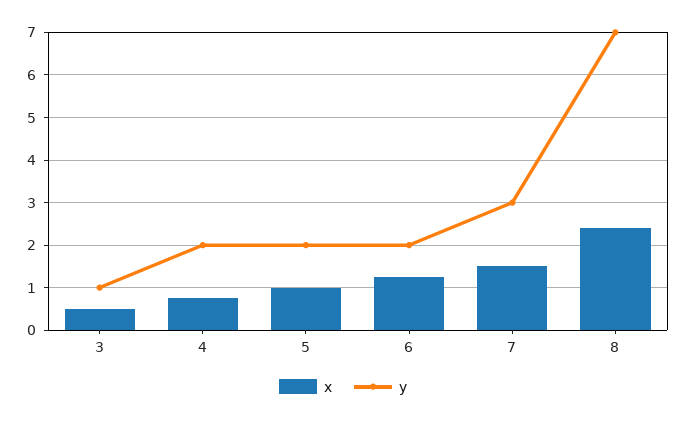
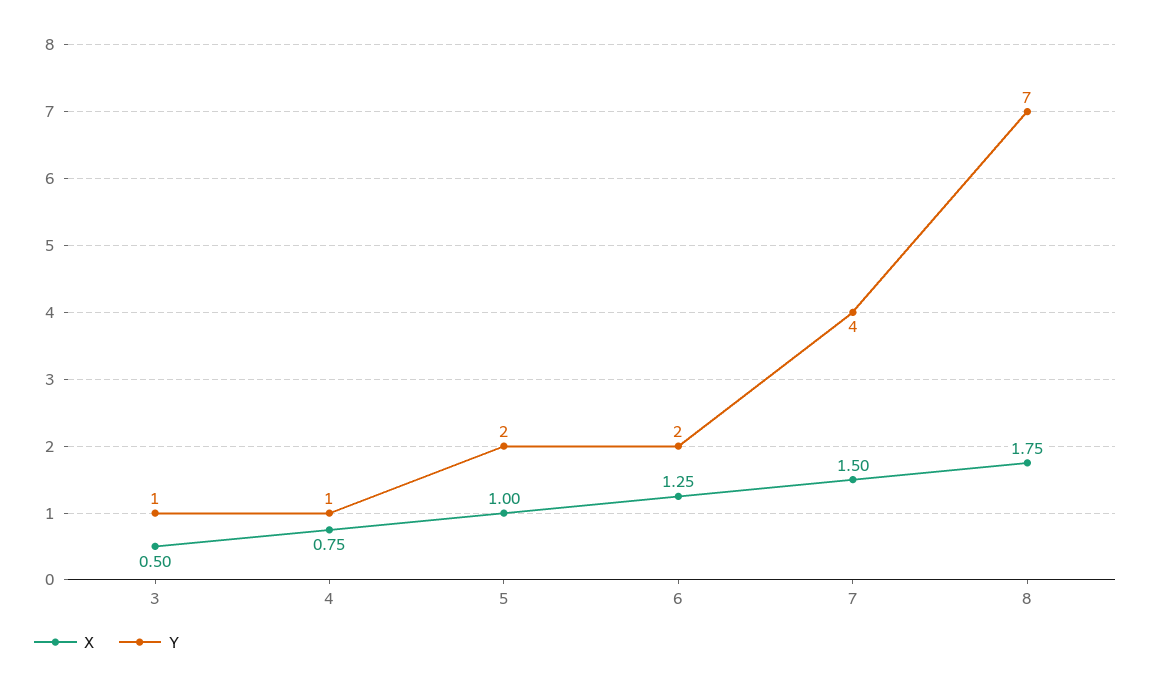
y, 4: 2 -> 1
y, 7: 3 -> 4
x, 8: 2.4 -> 1.75

